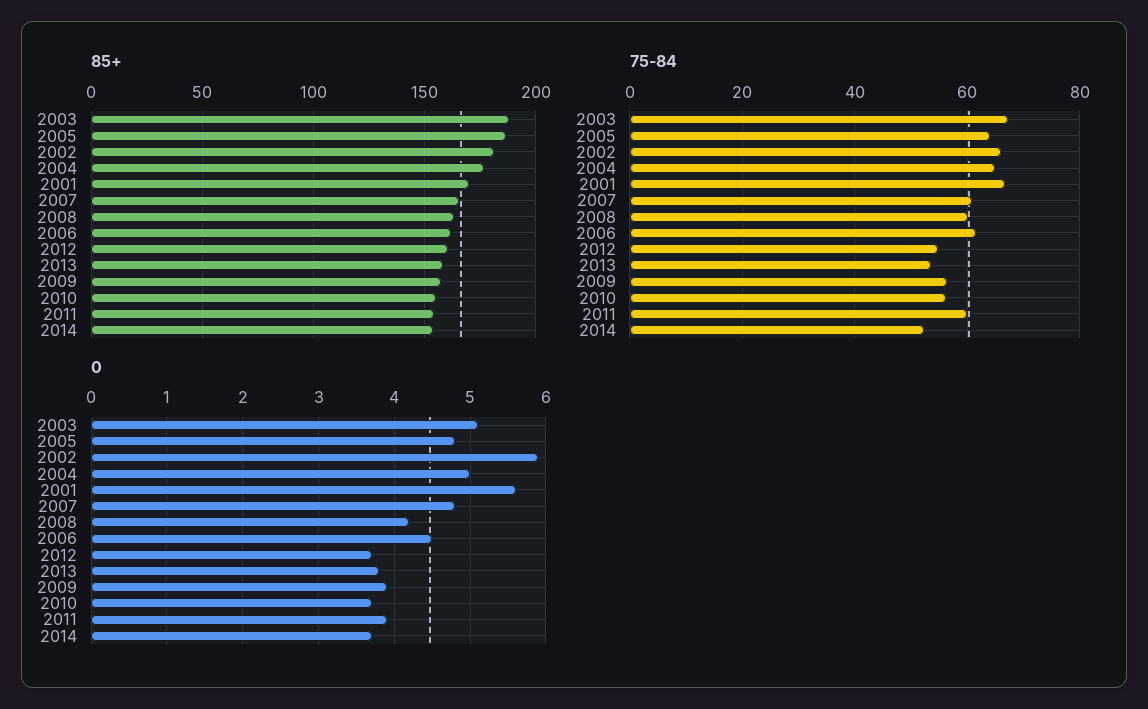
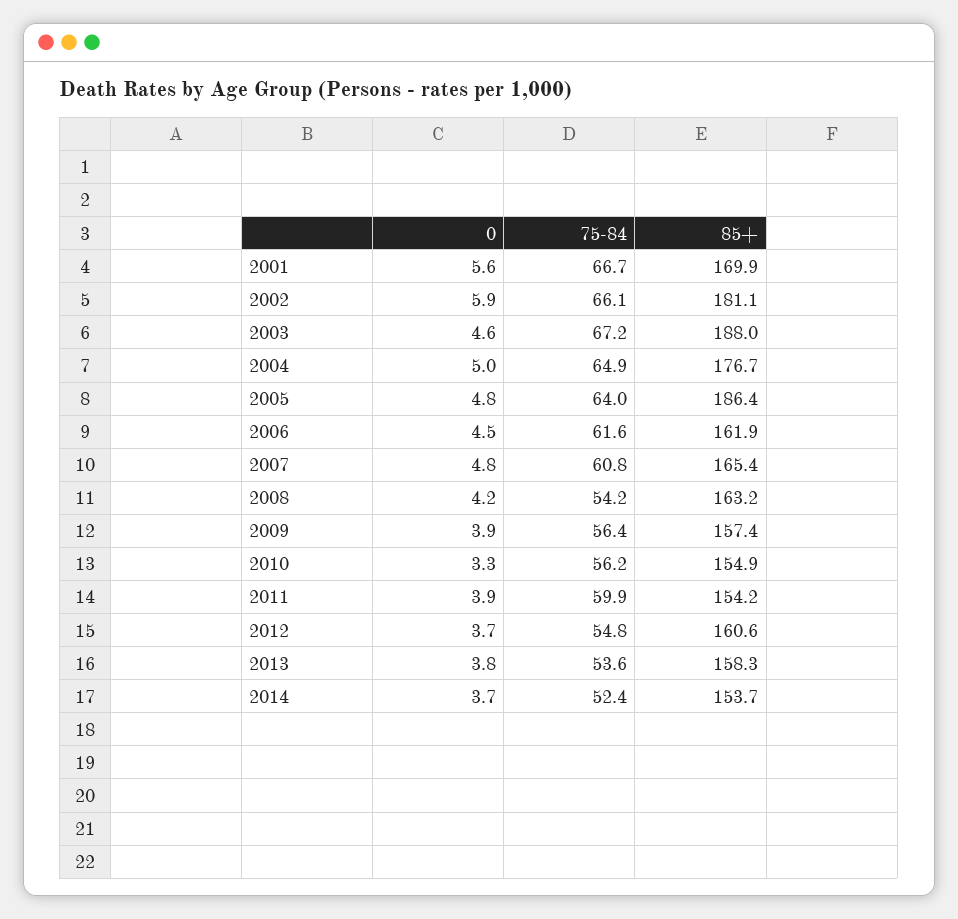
75-84, 2008: 60 -> 54.2
0, 2003: 5.1 -> 4.6
0, 2010: 3.7 -> 3.3

